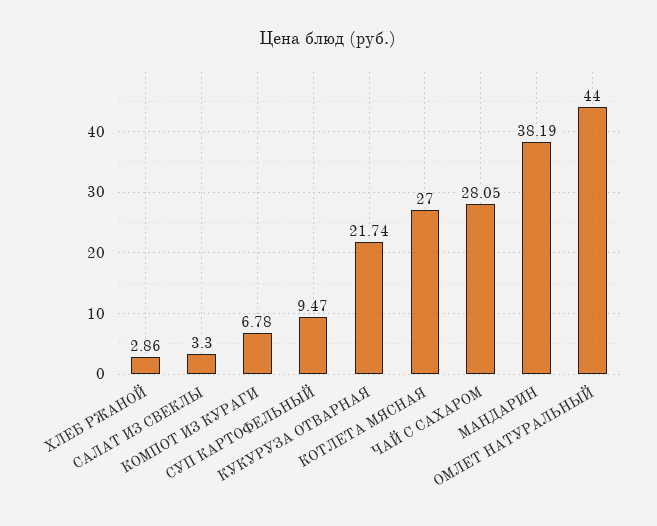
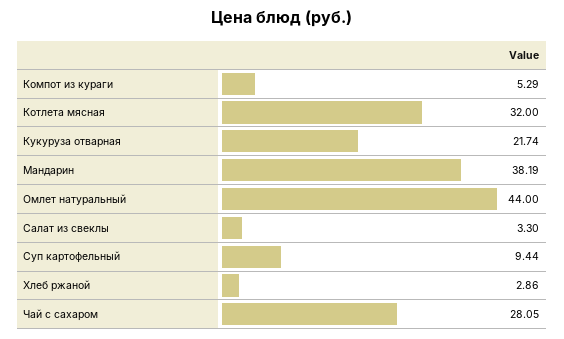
КОМПОТ ИЗ КУРАГИ: 6.78 -> 5.29
СУП КАРТОФЕЛЬНЫЙ: 9.47 -> 9.44
КОТЛЕТА МЯСНАЯ: 27 -> 32

